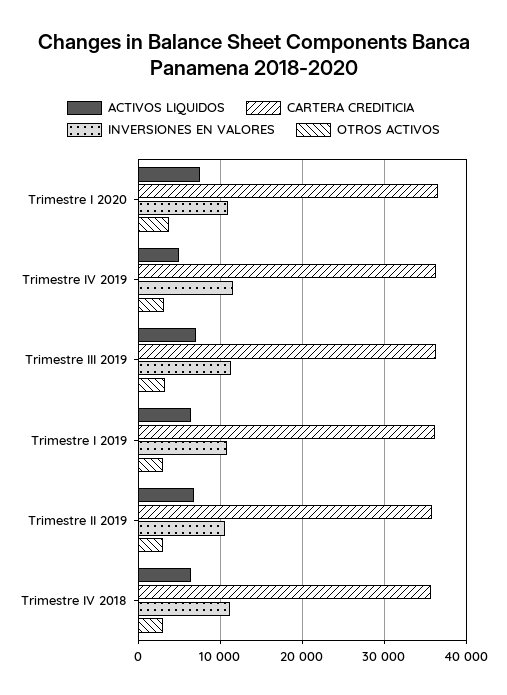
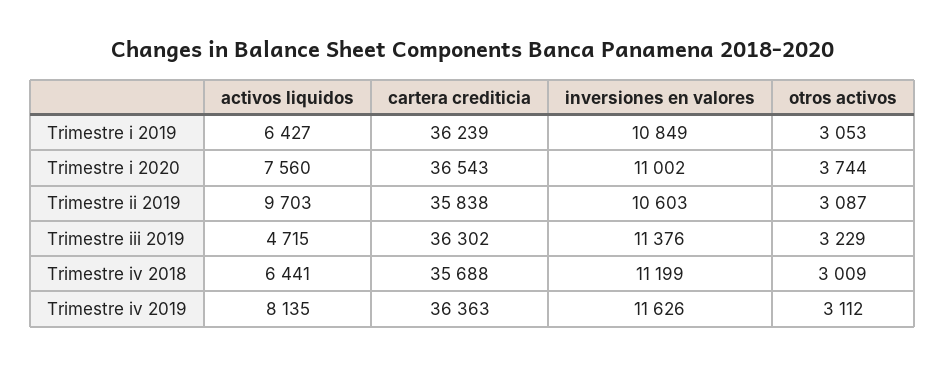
ACTIVOS LIQUIDOS, Trimestre IV 2019: 5000 -> 8135
ACTIVOS LIQUIDOS, Trimestre III 2019: 7000 -> 4715
ACTIVOS LIQUIDOS, Trimestre II 2019: 7000 -> 9703

